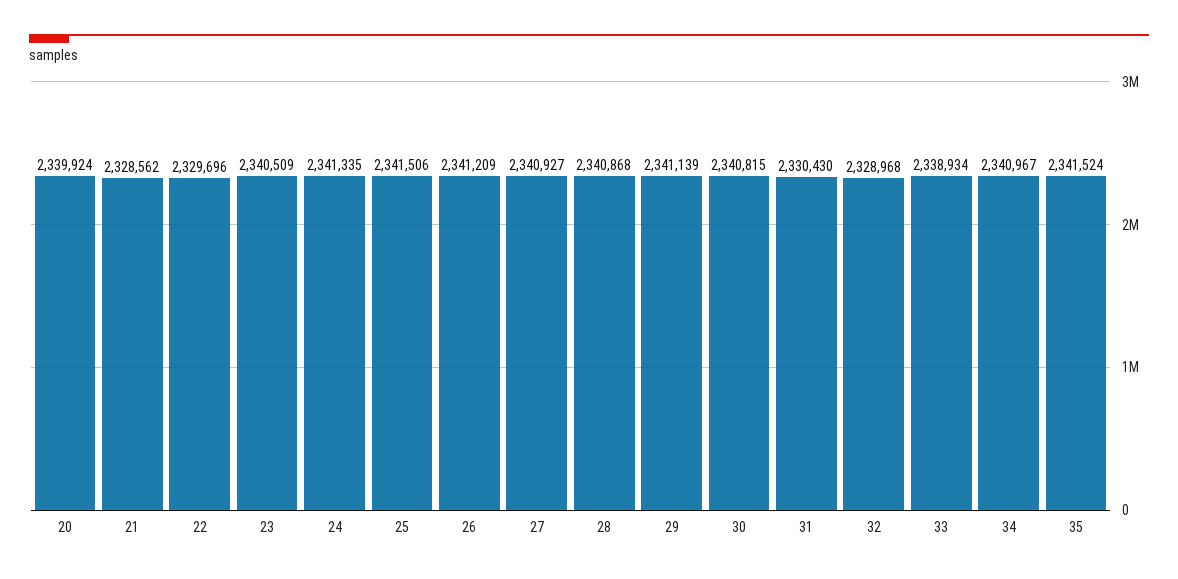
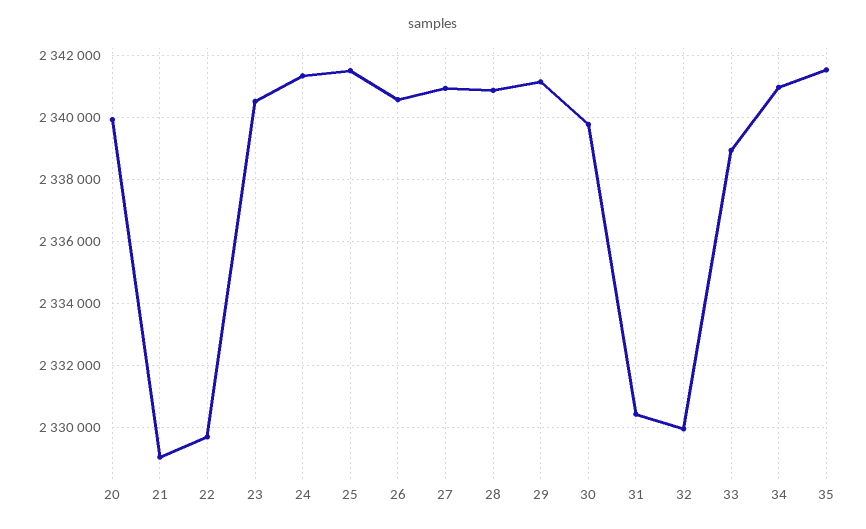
21: 2328562 -> 2329000
26: 2341209 -> 2340600
30: 2340815 -> 2339800
32: 2328968 -> 2330000

